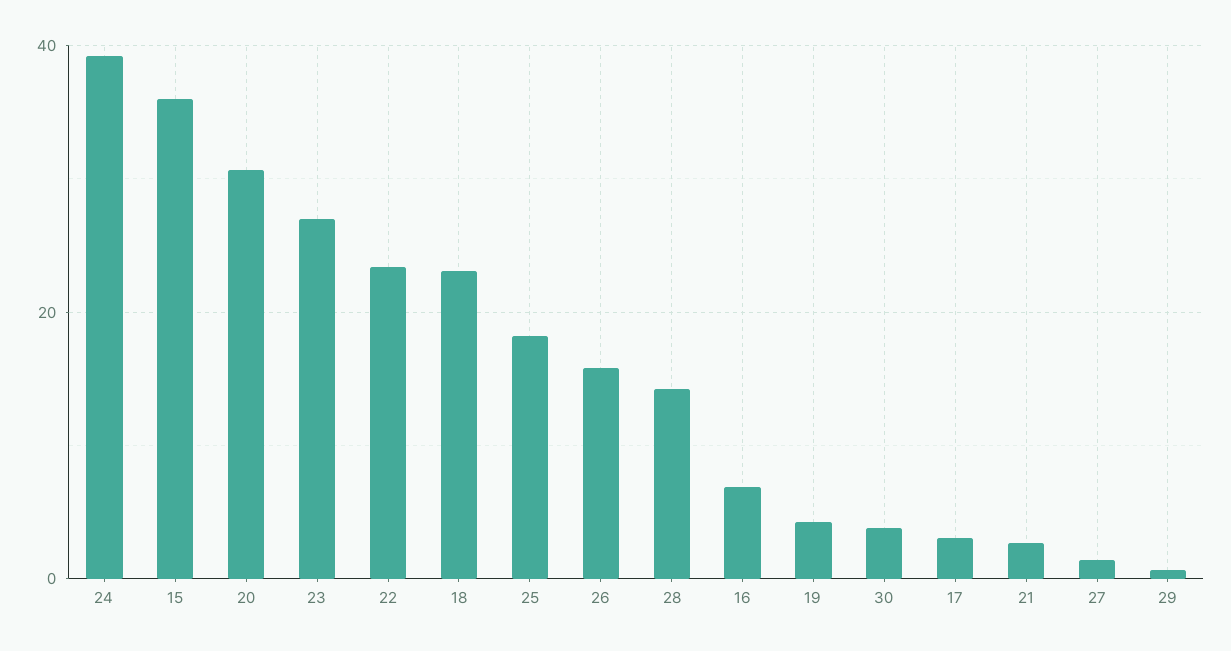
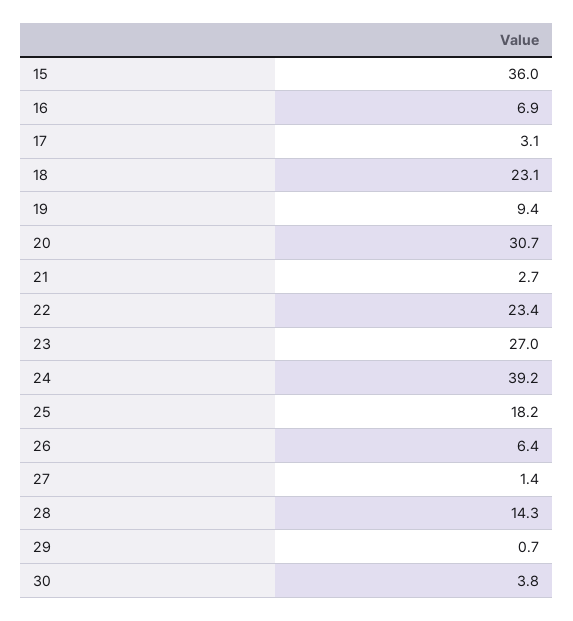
26: 16 -> 6.4
19: 4 -> 9.4

